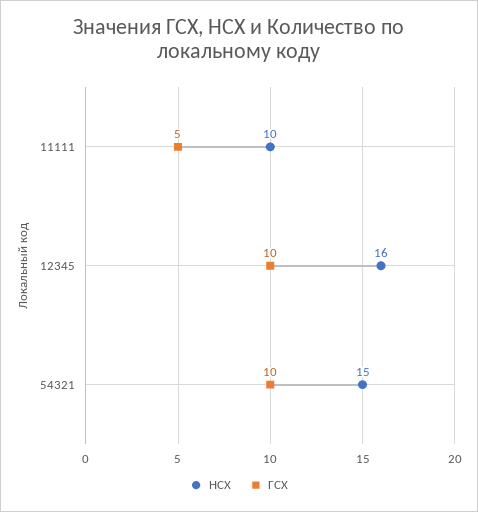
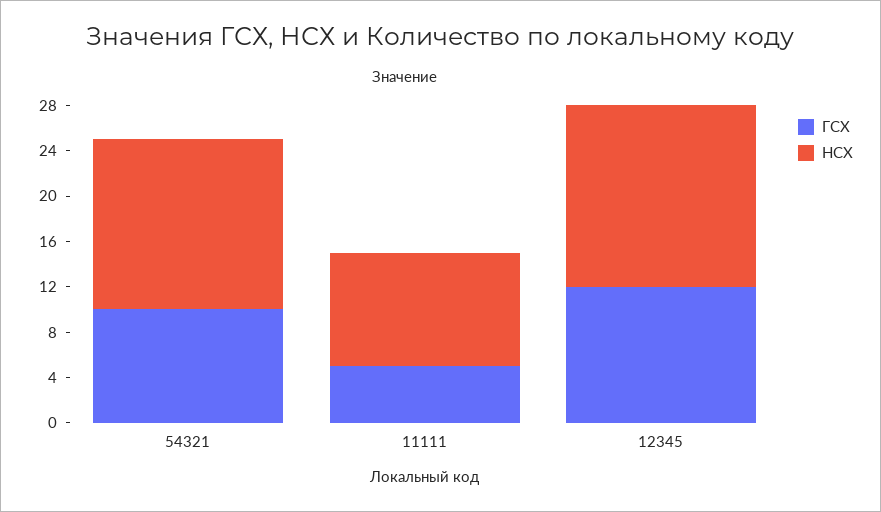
ГСХ, 12345: 10 -> 12

